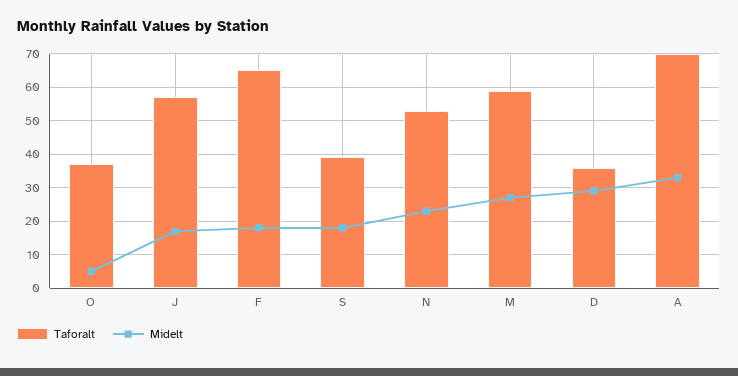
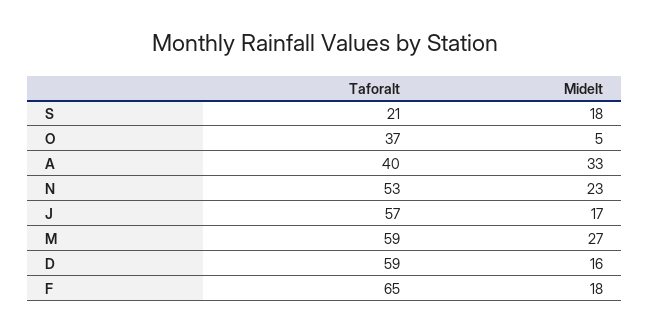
Taforalt, S: 40 -> 21
Taforalt, D: 35 -> 59
Midelt, D: 30 -> 16
Taforalt, A: 70 -> 40

